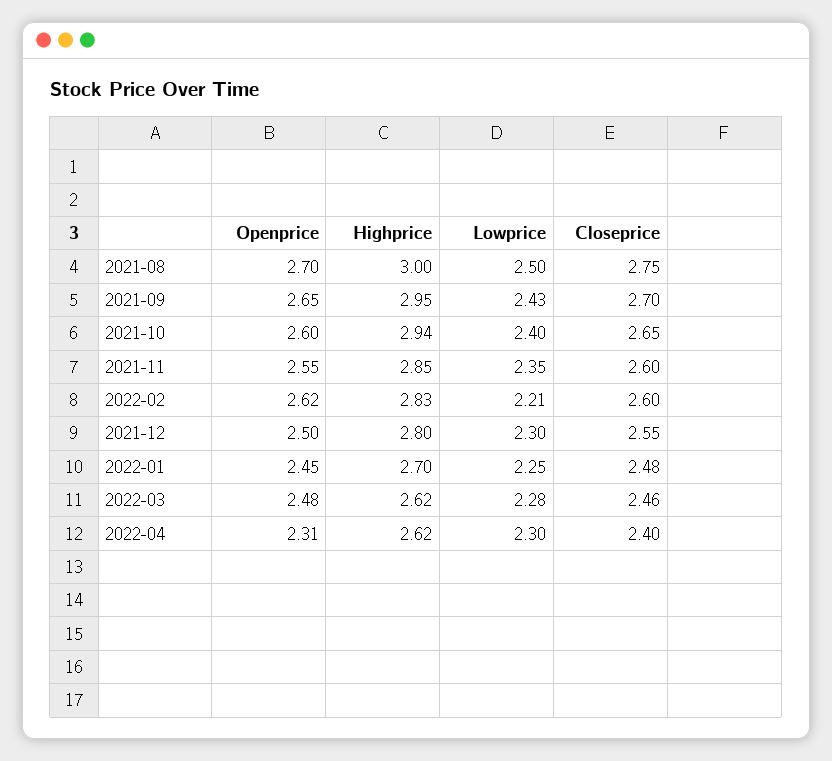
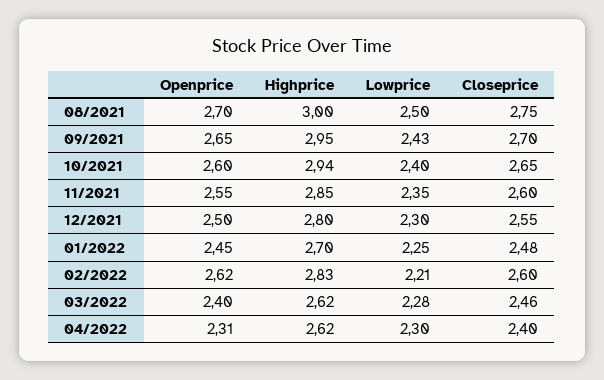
Openprice, 2022-03: 2.48 -> 2.4

